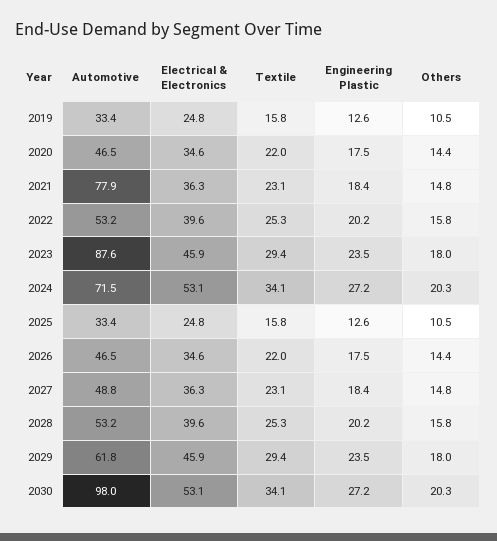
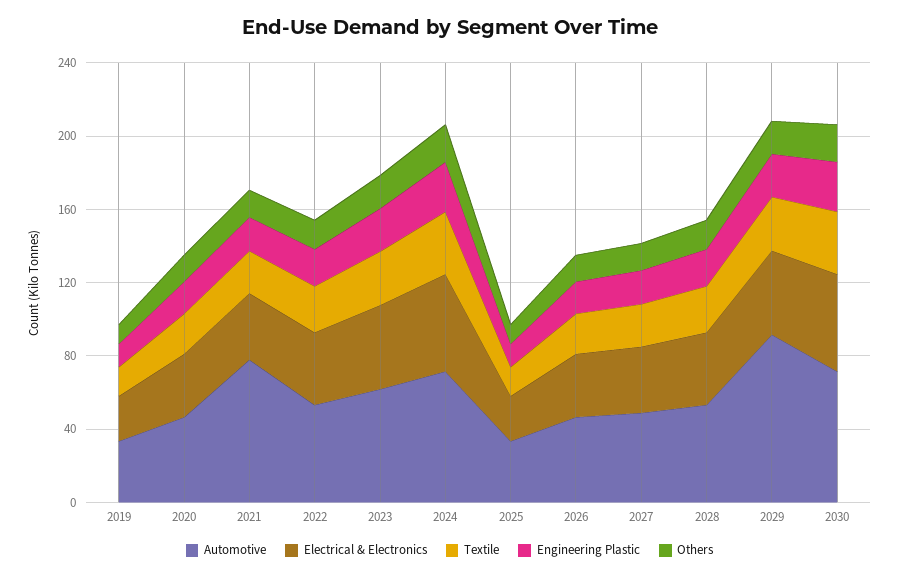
Automotive, 2023: 87.6 -> 60
Automotive, 2029: 61.8 -> 90
Automotive, 2030: 98 -> 70

